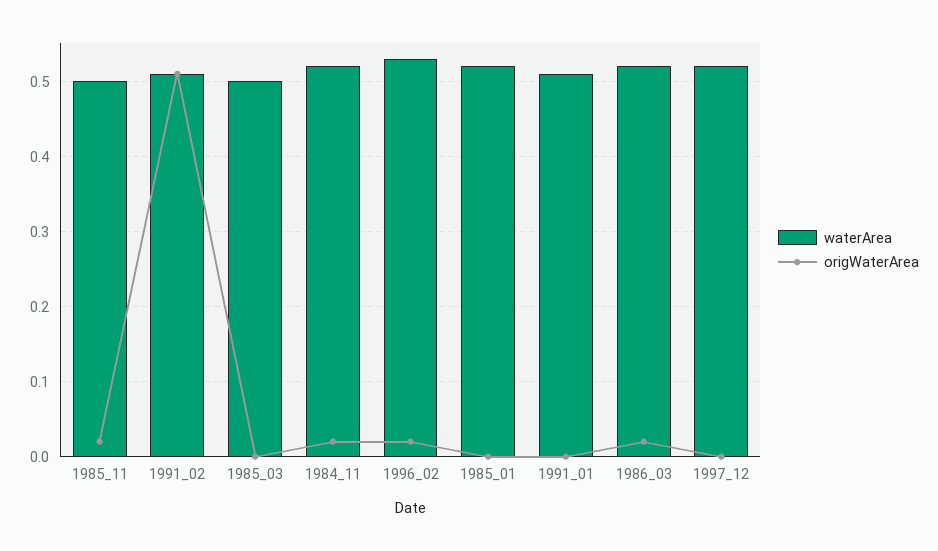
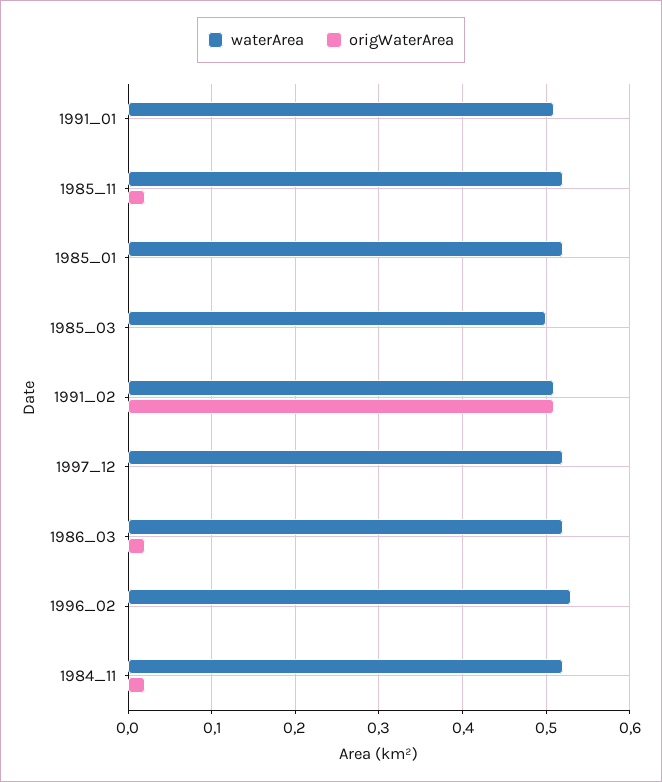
waterArea, 1985_11: 0.5 -> 0.52
origWaterArea, 1996_02: 0.02 -> 0

